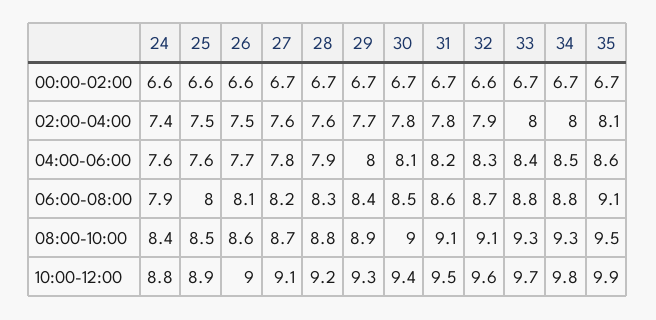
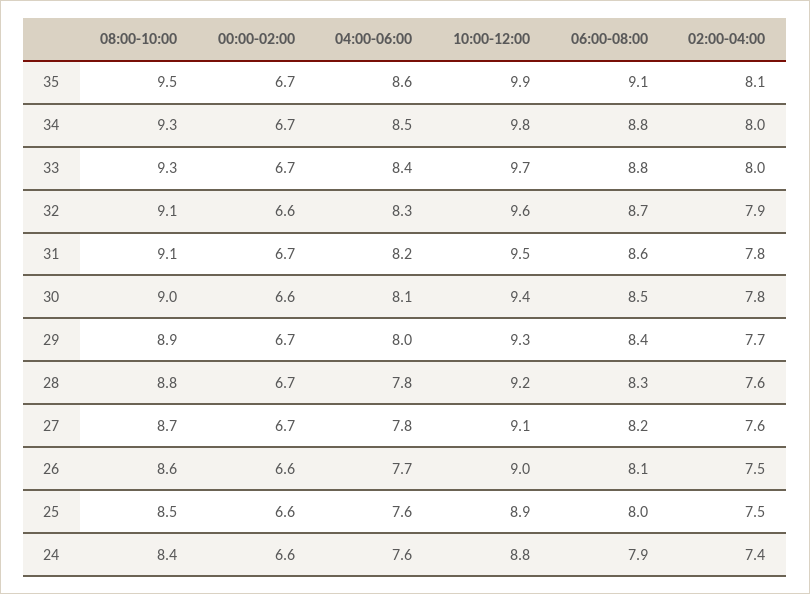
30, 00:00-02:00: 6.7 -> 6.6
28, 04:00-06:00: 7.9 -> 7.8

